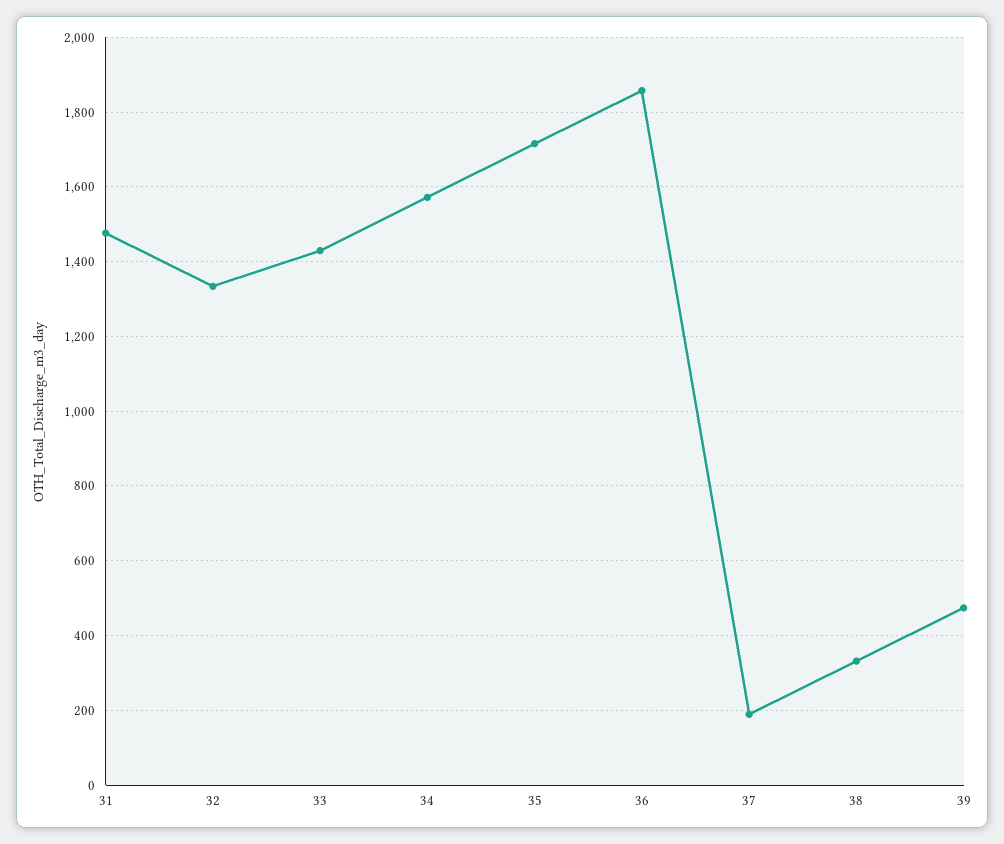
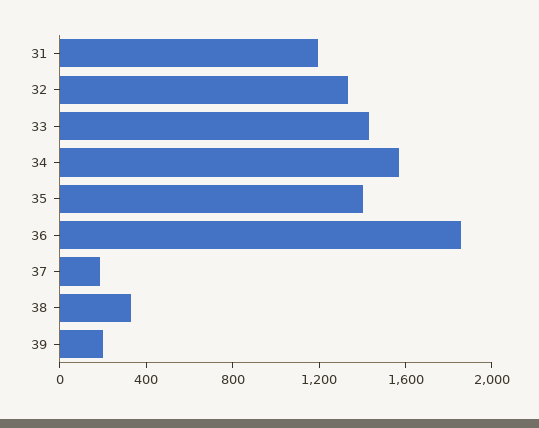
31: 1480 -> 1200
35: 1720 -> 1400
39: 480 -> 200

